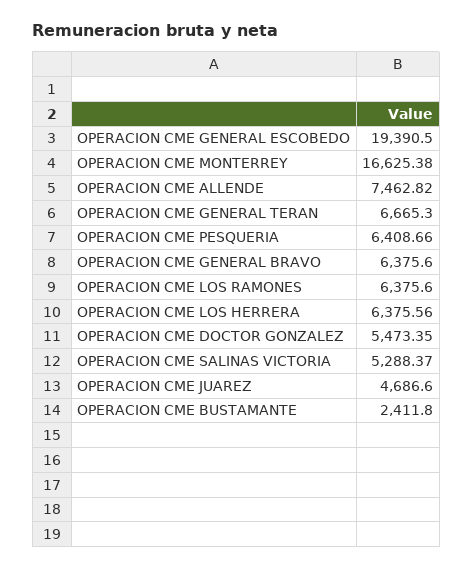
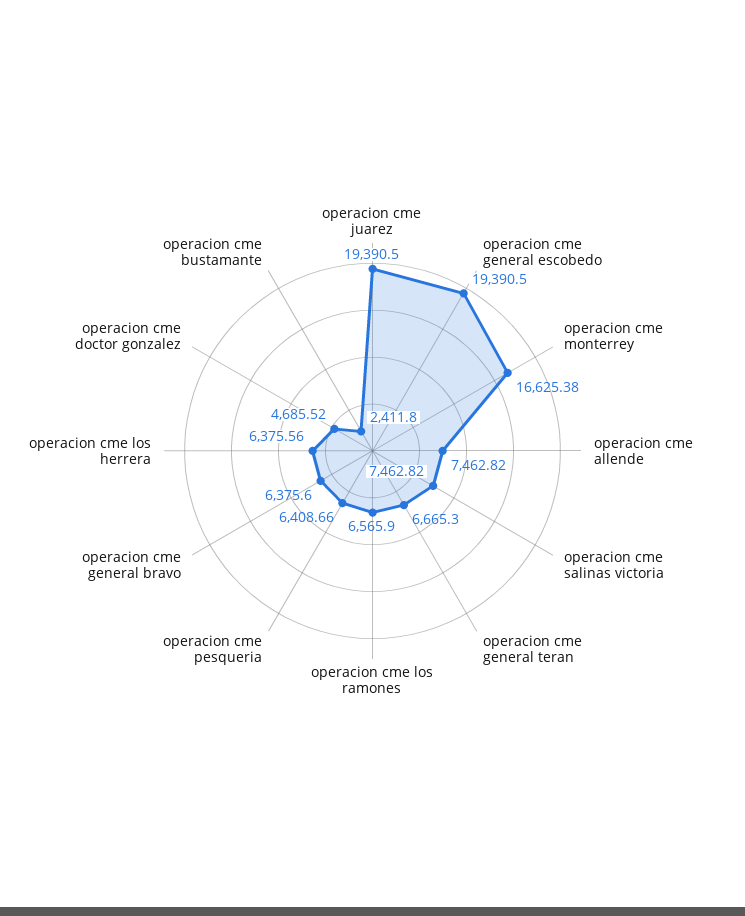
OPERACION CME LOS RAMONES: 6375.6 -> 6565.9
OPERACION CME DOCTOR GONZALEZ: 5473.35 -> 4685.52
OPERACION CME SALINAS VICTORIA: 5288.37 -> 7462.82
OPERACION CME JUAREZ: 4686.6 -> 19390.5

